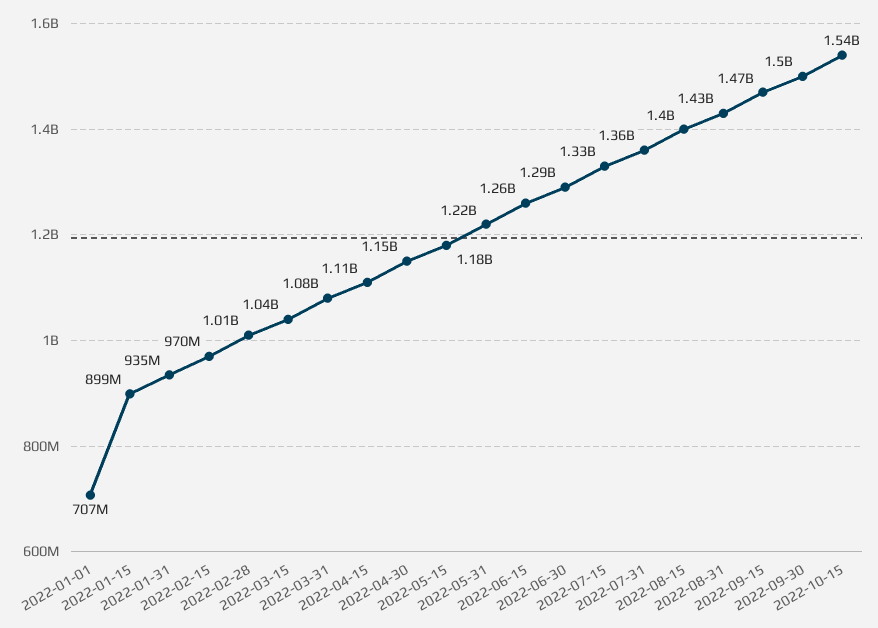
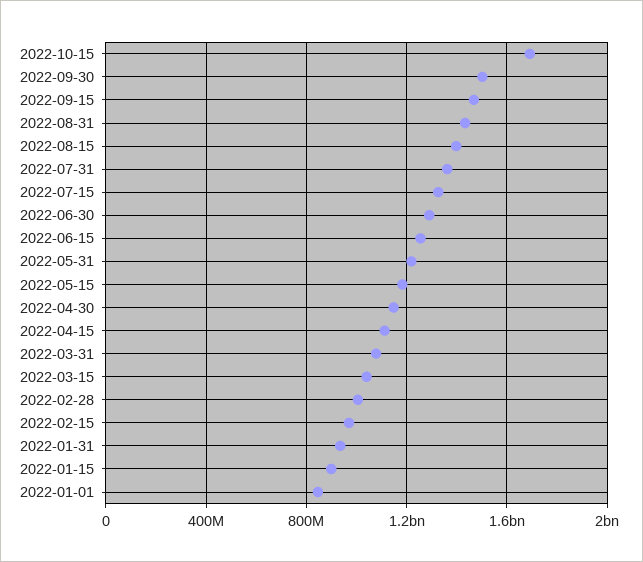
2022-01-01: 707000000 -> 850000000
2022-10-15: 1540000000 -> 1700000000

